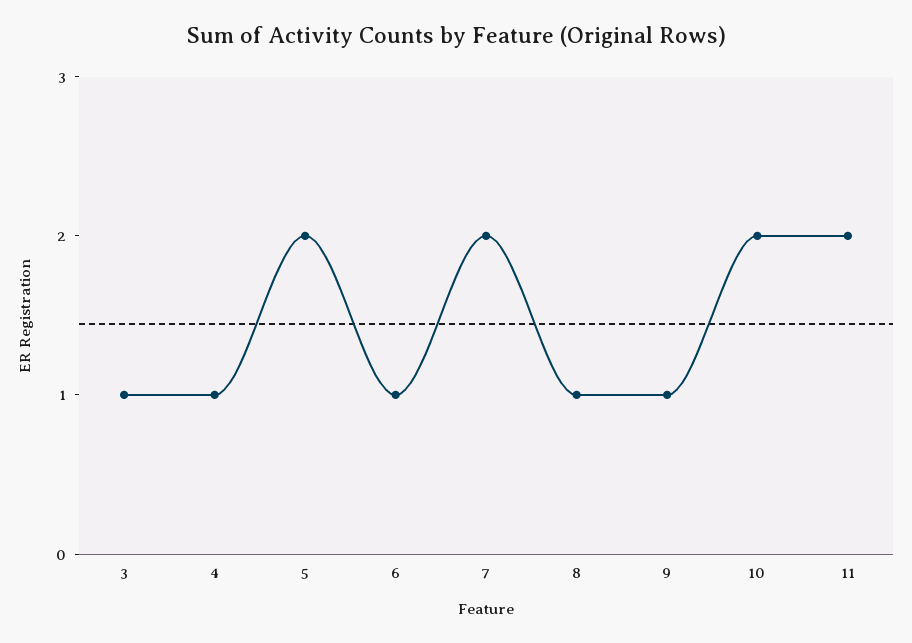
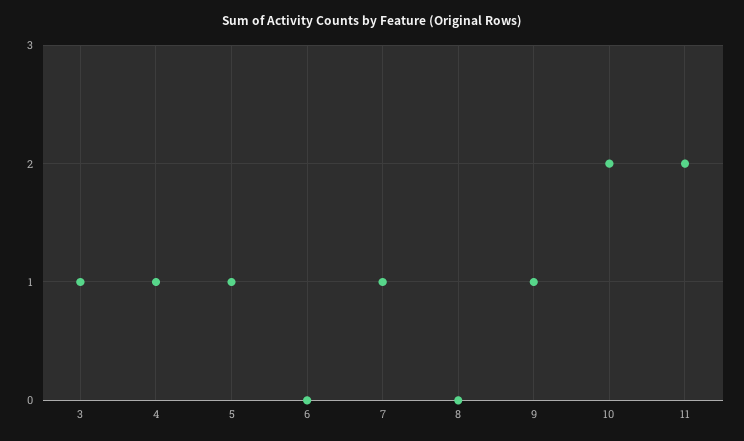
5: 2 -> 1
6: 1 -> 0
7: 2 -> 1
8: 1 -> 0

